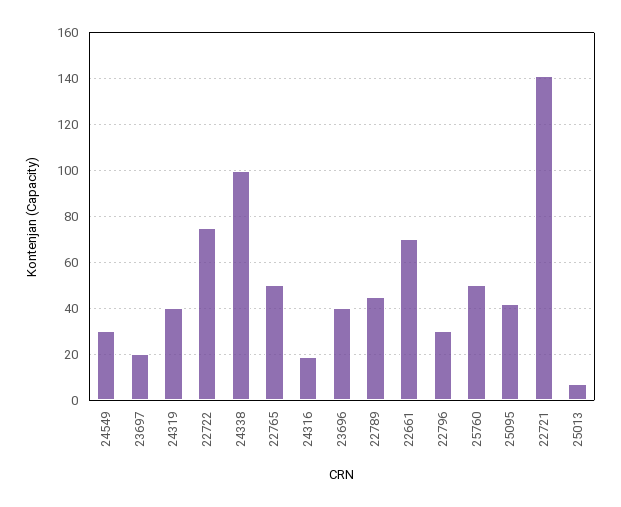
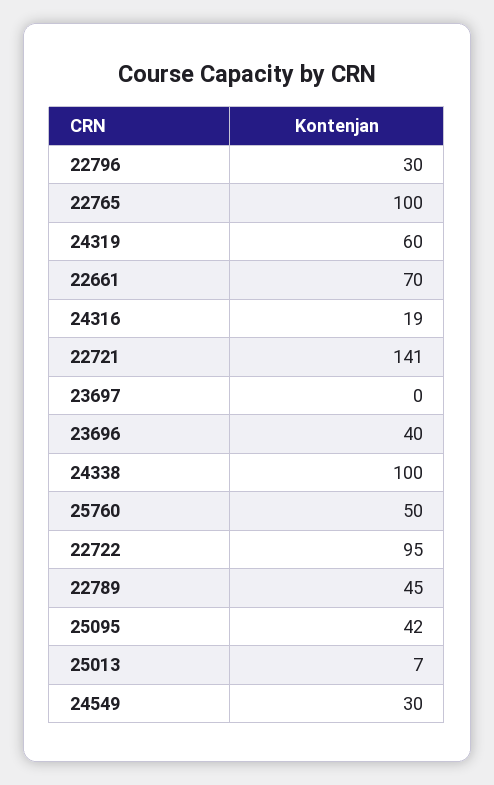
23697: 20 -> 0
24319: 40 -> 60
22722: 75 -> 95
22765: 50 -> 100

